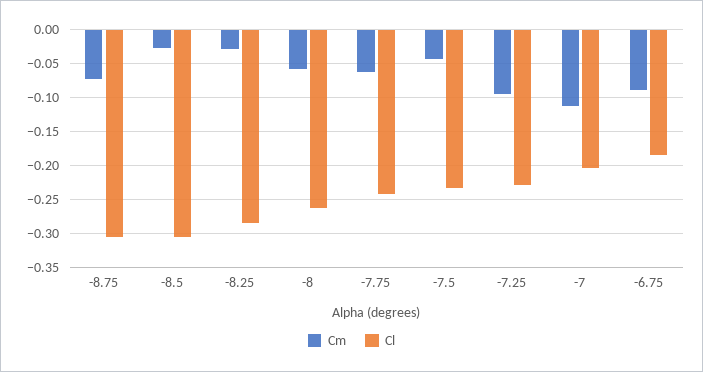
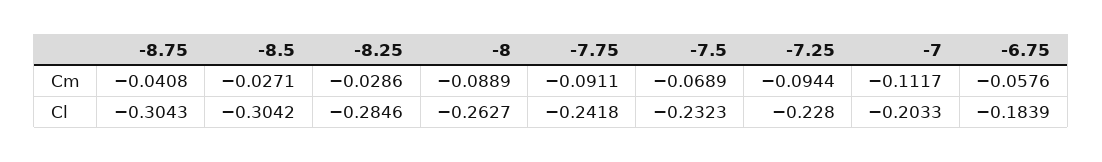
Cm, -8.75: -0.07 -> -0.0408
Cm, -8: -0.06 -> -0.0889
Cm, -7.75: -0.06 -> -0.0911
Cm, -7.5: -0.04 -> -0.0689
Cm, -6.75: -0.09 -> -0.0576

